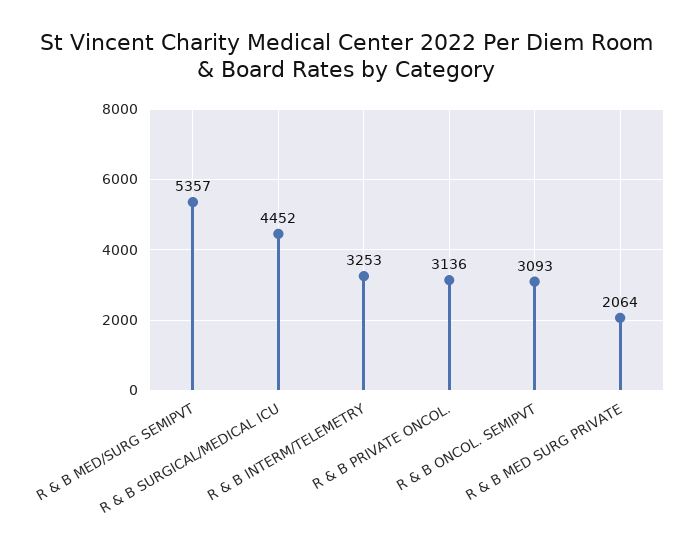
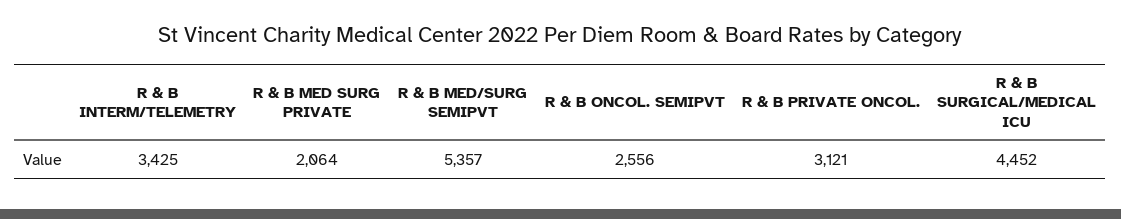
R & B INTERM/TELEMETRY: 3253 -> 3425
R & B PRIVATE ONCOL.: 3136 -> 3121
R & B ONCOL. SEMIPVT: 3093 -> 2556

